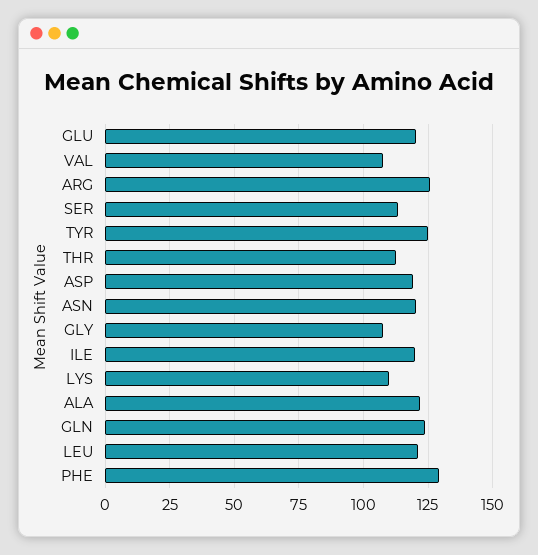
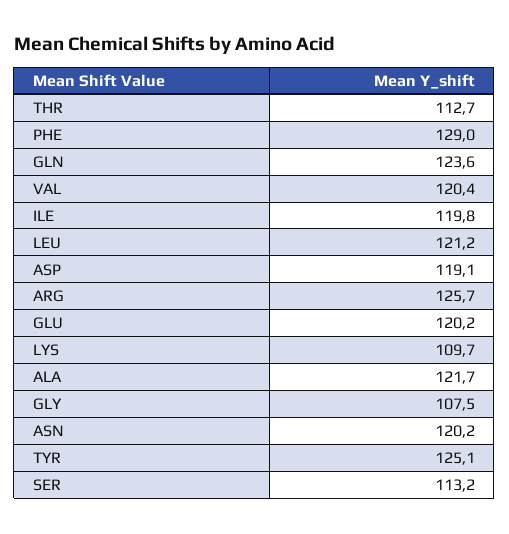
VAL: 107.5 -> 120.4

